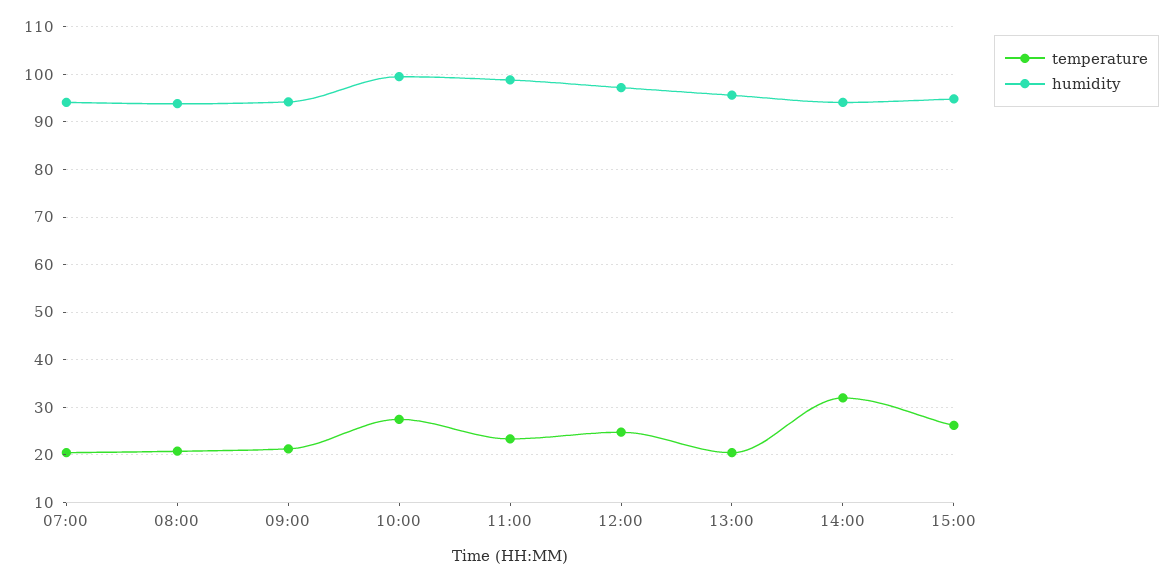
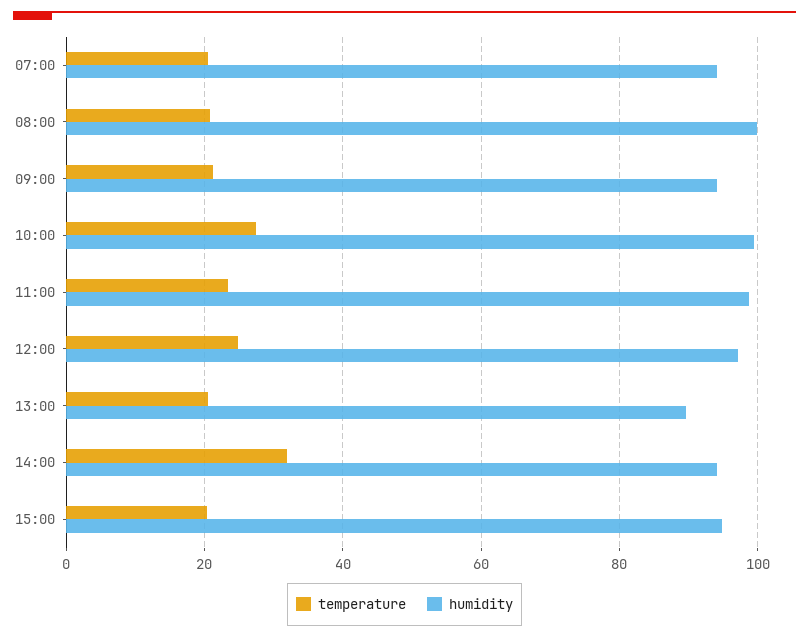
humidity, 08:00: 94 -> 100
humidity, 13:00: 96 -> 90
temperature, 15:00: 26 -> 20

